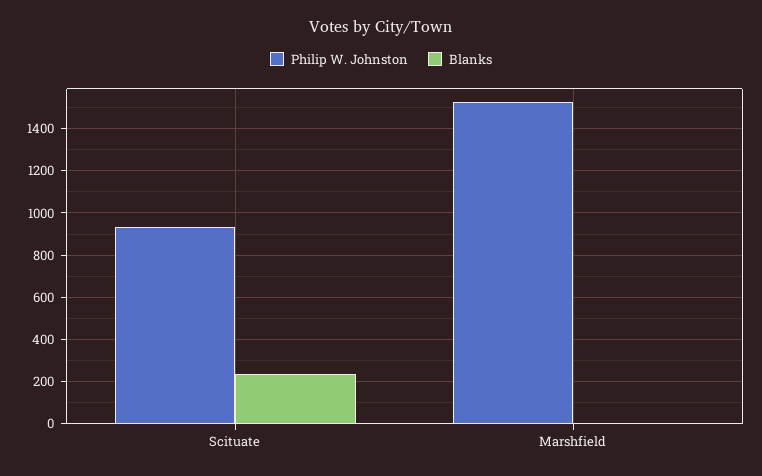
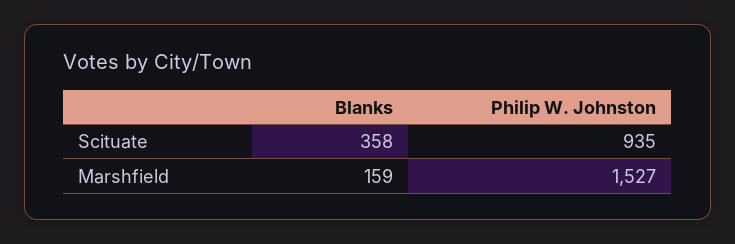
Blanks, Scituate: 250 -> 358
Blanks, Marshfield: 0 -> 159

